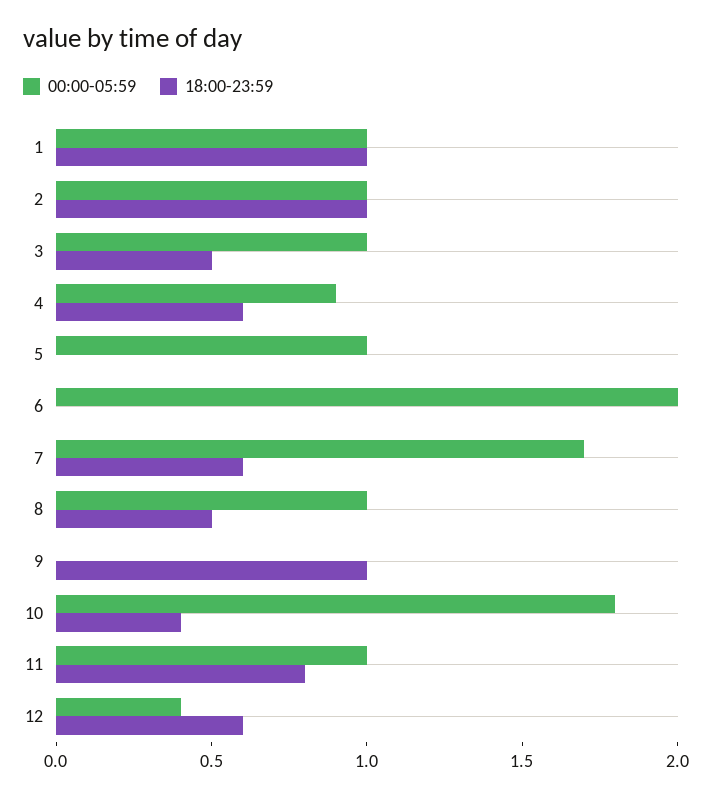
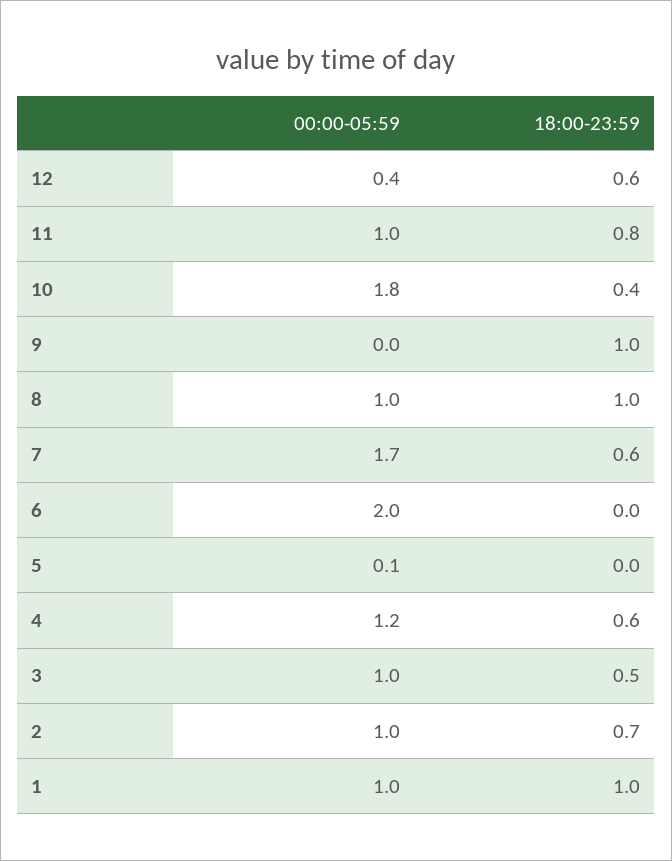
18:00-23:59, 2: 1 -> 0.7
00:00-05:59, 4: 0.9 -> 1.2
00:00-05:59, 5: 1 -> 0.1
18:00-23:59, 8: 0.5 -> 1

